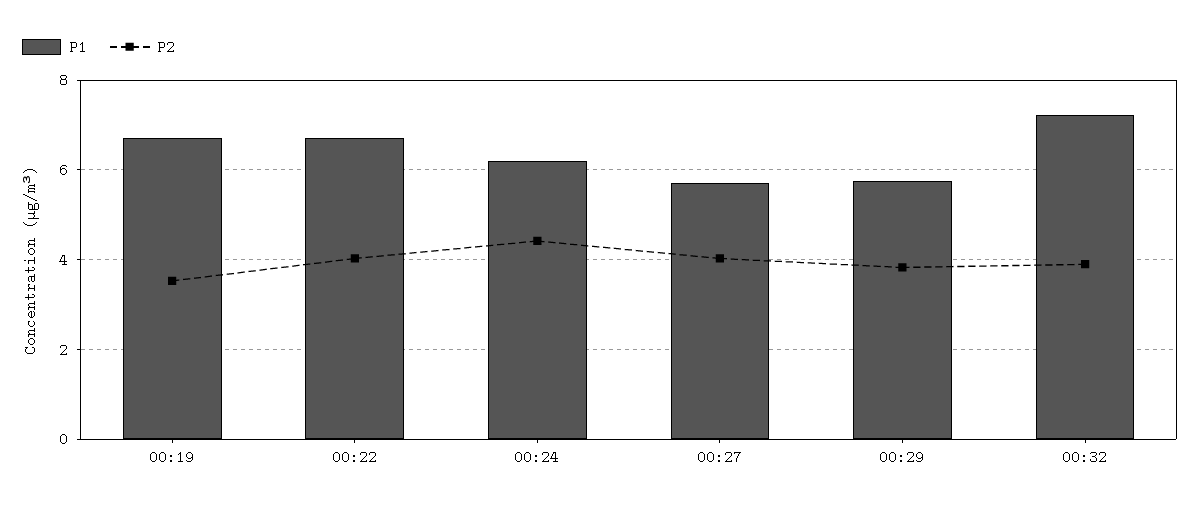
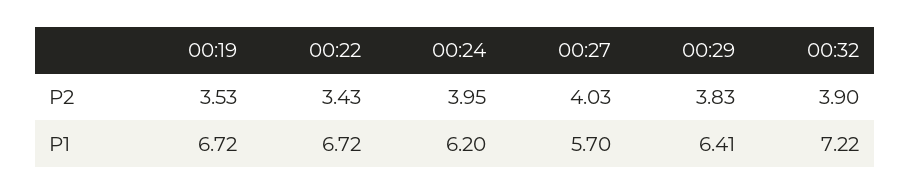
P2, 00:22: 4 -> 3.43
P2, 00:24: 4.4 -> 3.95
P1, 00:29: 5.8 -> 6.41

